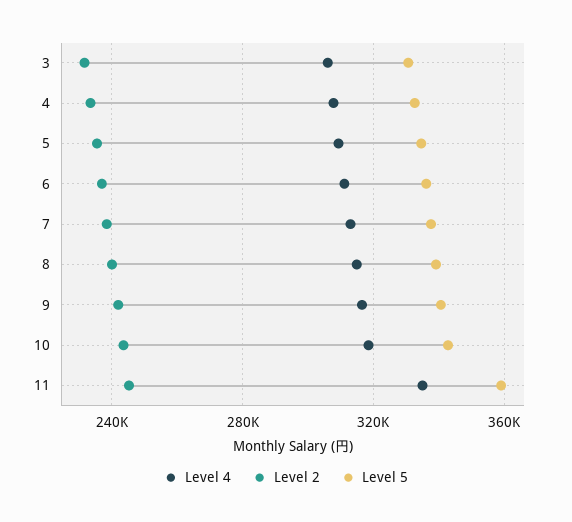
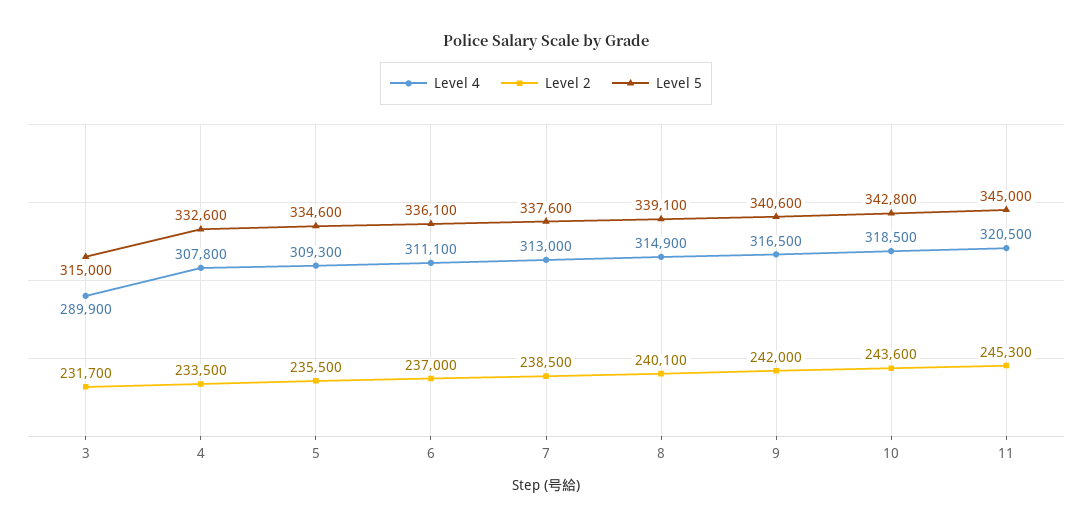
Level 4, 3: 305000 -> 289900
Level 5, 3: 330000 -> 315000
Level 4, 11: 335000 -> 320500
Level 5, 11: 360000 -> 345000

